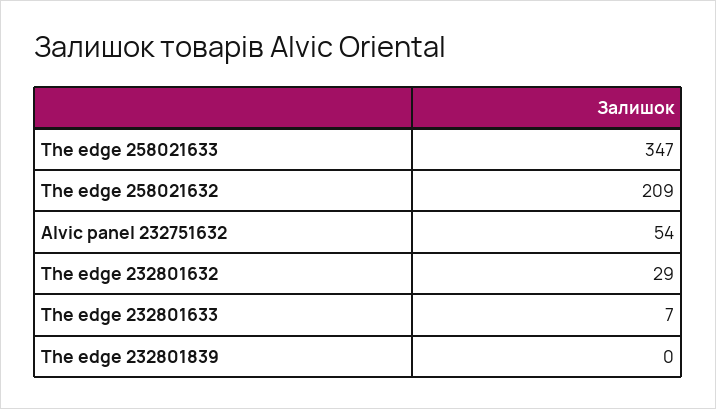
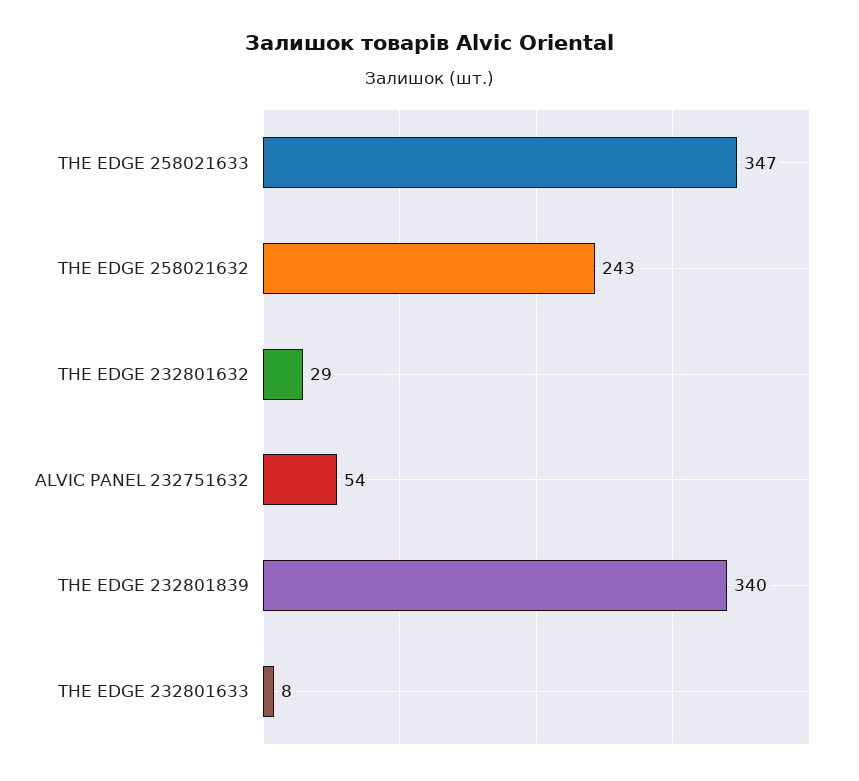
The edge 258021632: 209 -> 243
The edge 232801633: 7 -> 8
The edge 232801839: 0 -> 340

